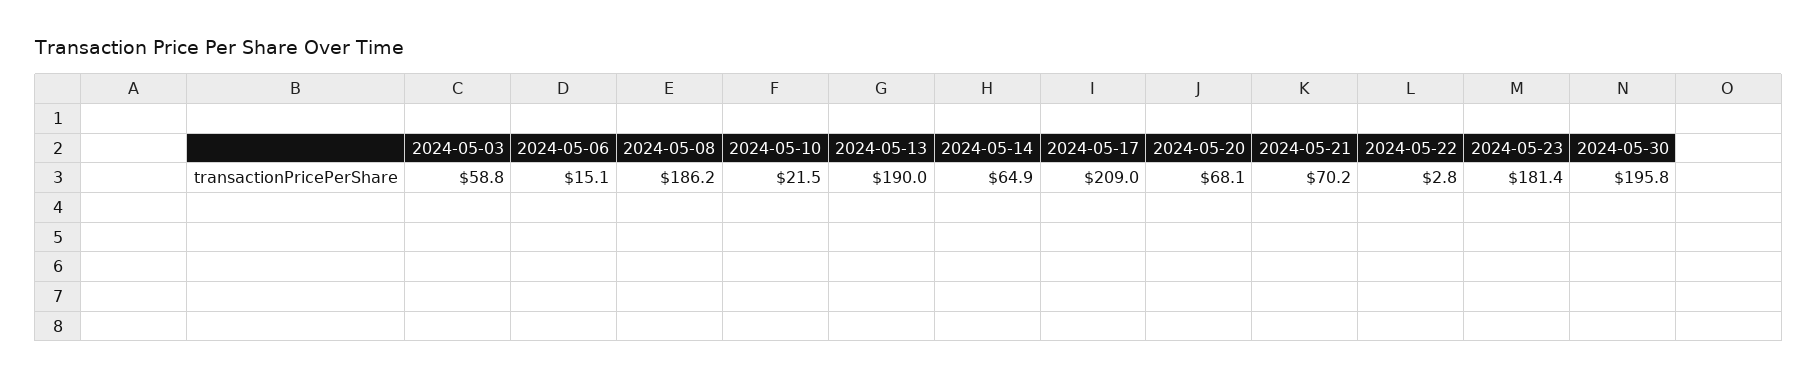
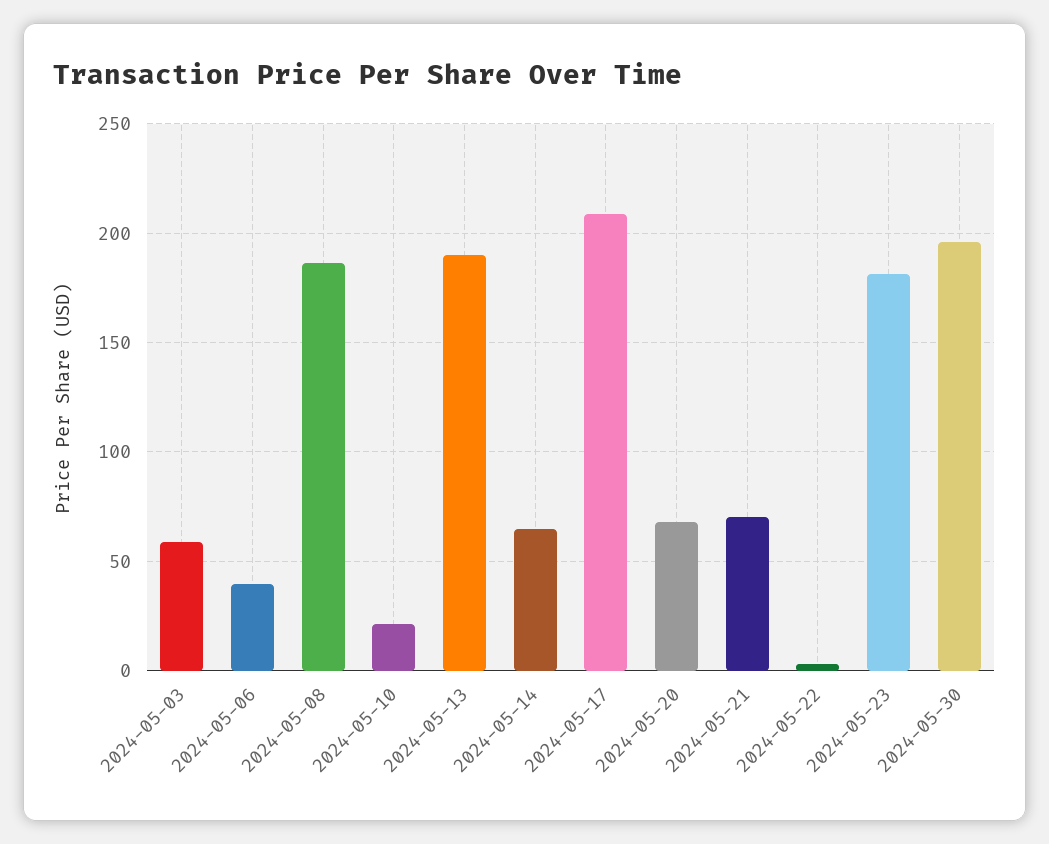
2024-05-06: 15.1 -> 40

